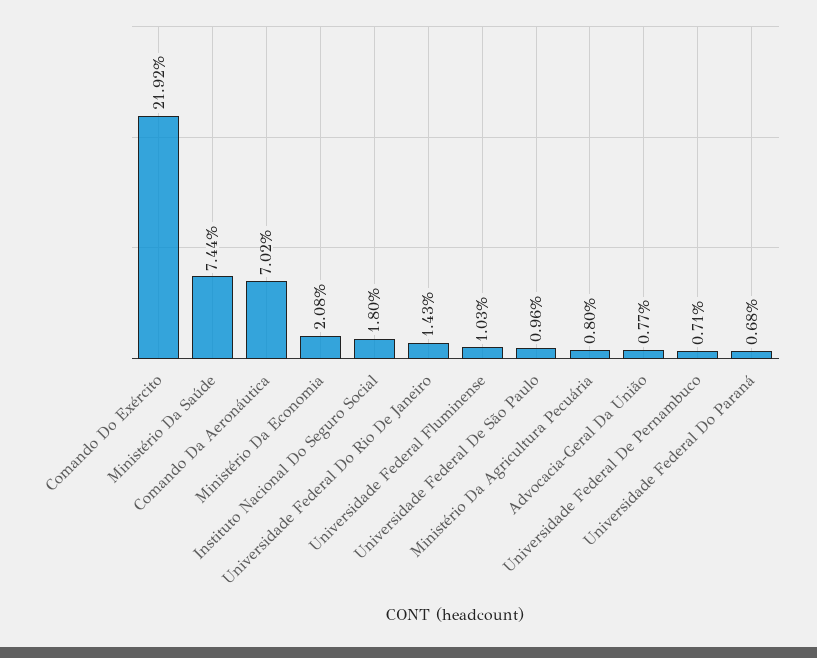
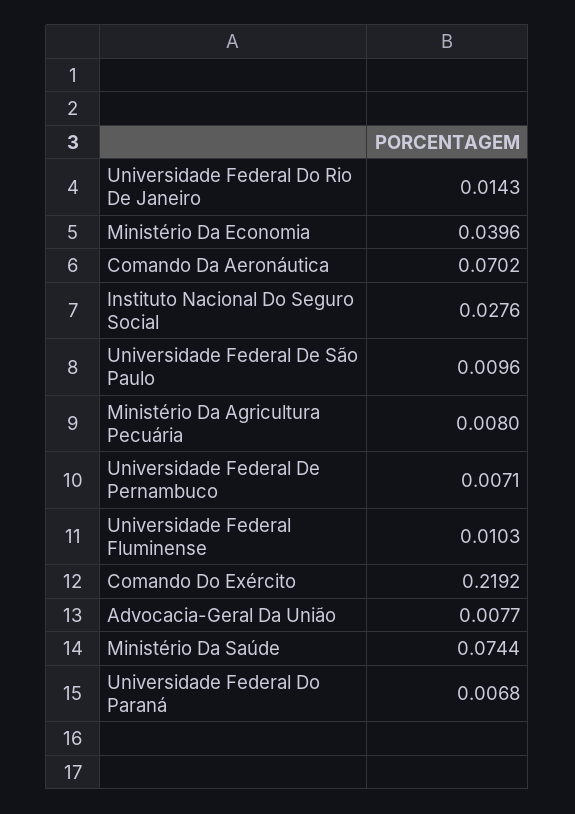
Ministério Da Economia: 0.0208 -> 0.0396
Instituto Nacional Do Seguro Social: 0.018 -> 0.0276

